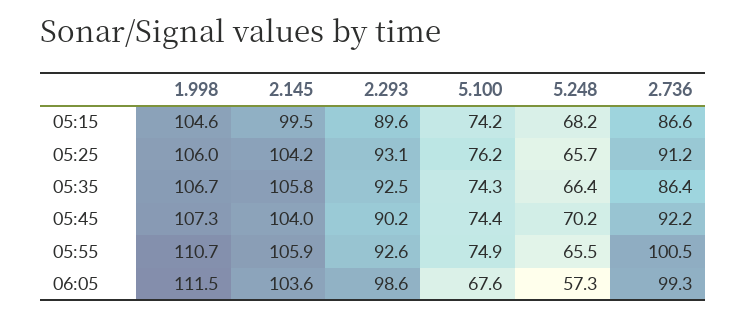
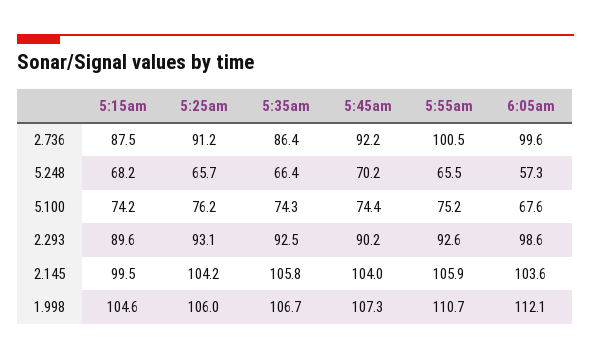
2.736, 05:15: 86.6 -> 87.5
5.100, 05:55: 74.9 -> 75.2
1.998, 06:05: 111.5 -> 112.1
2.736, 06:05: 99.3 -> 99.6

